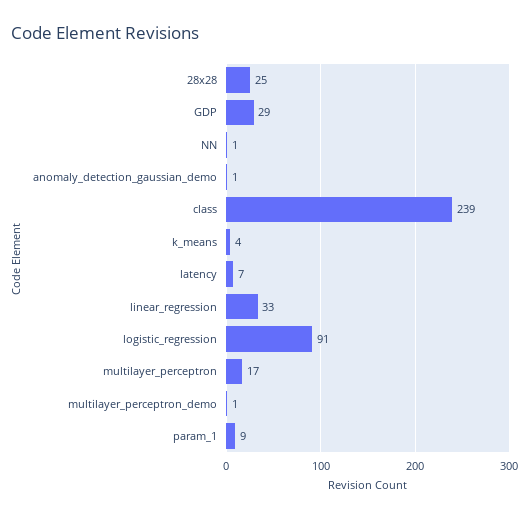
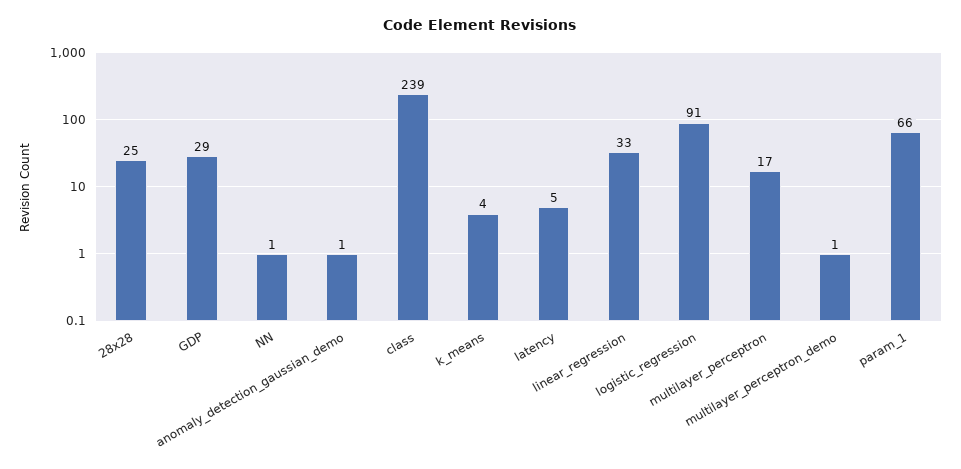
latency: 7 -> 5
param_1: 9 -> 66

